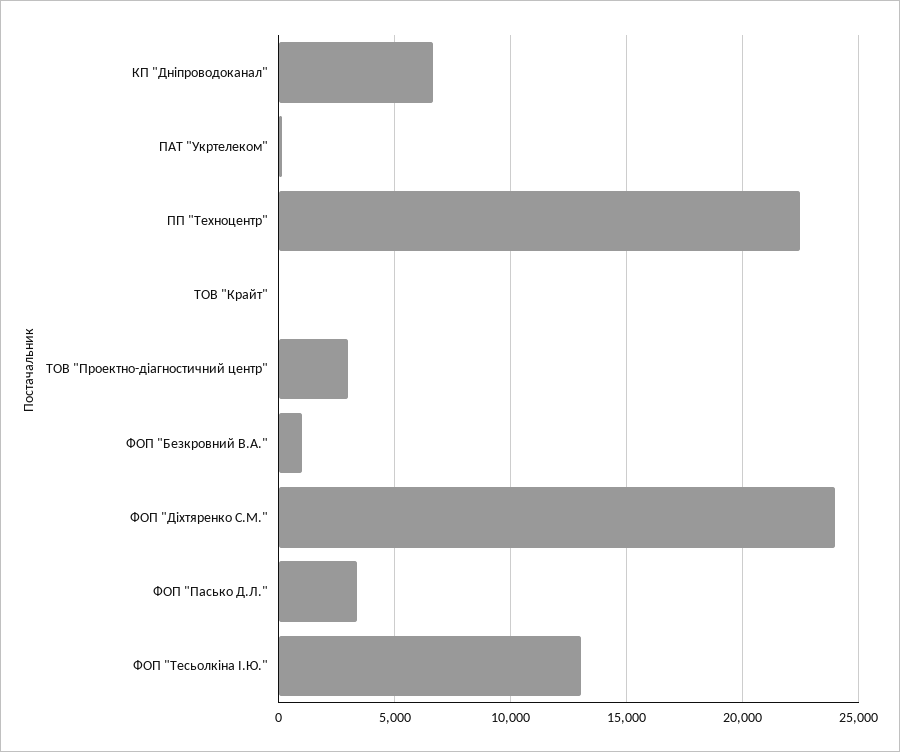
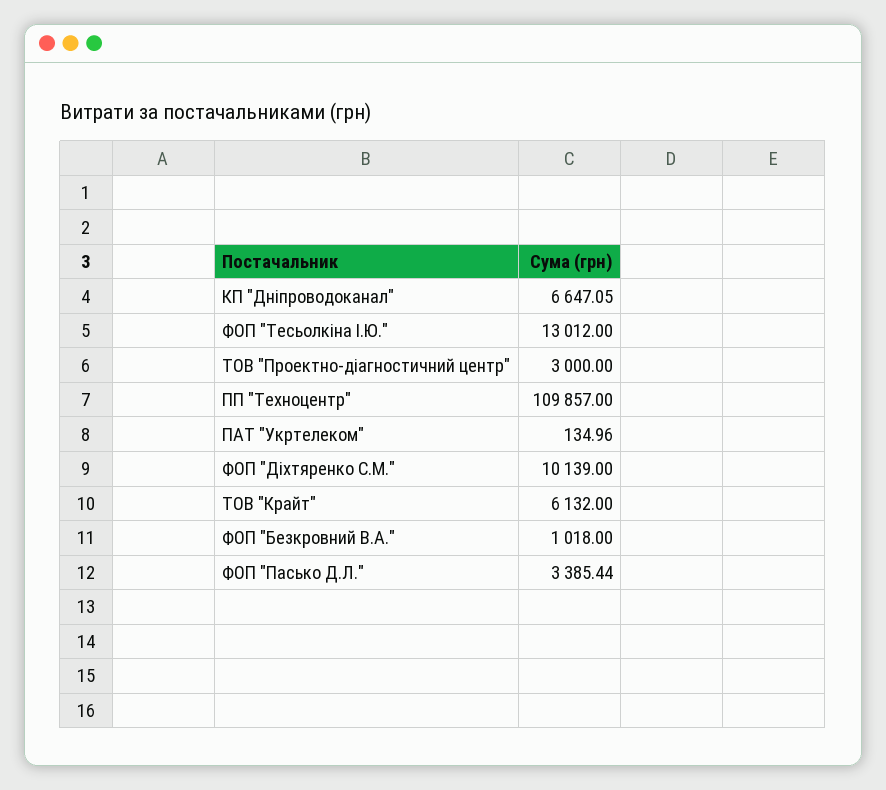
ПП "Техноцентр": 22500 -> 109857
ТОВ "Крайт": 0 -> 6132
ФОП "Діхтяренко С.М.": 24000 -> 10139

